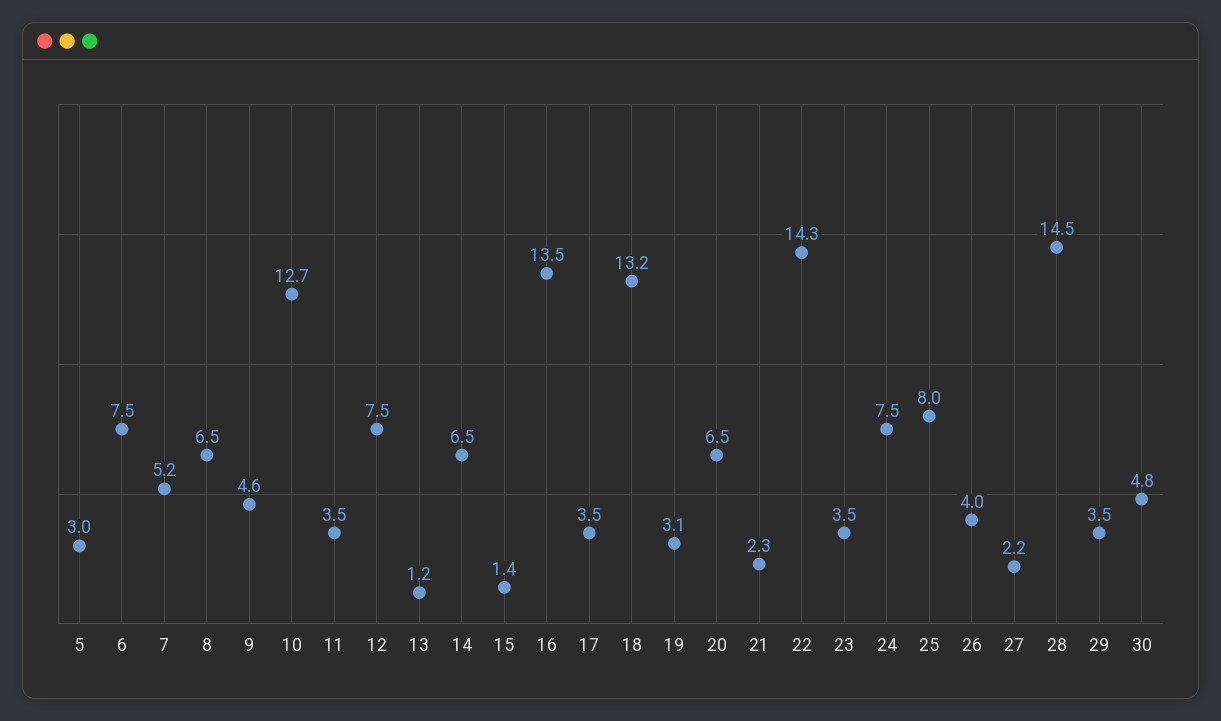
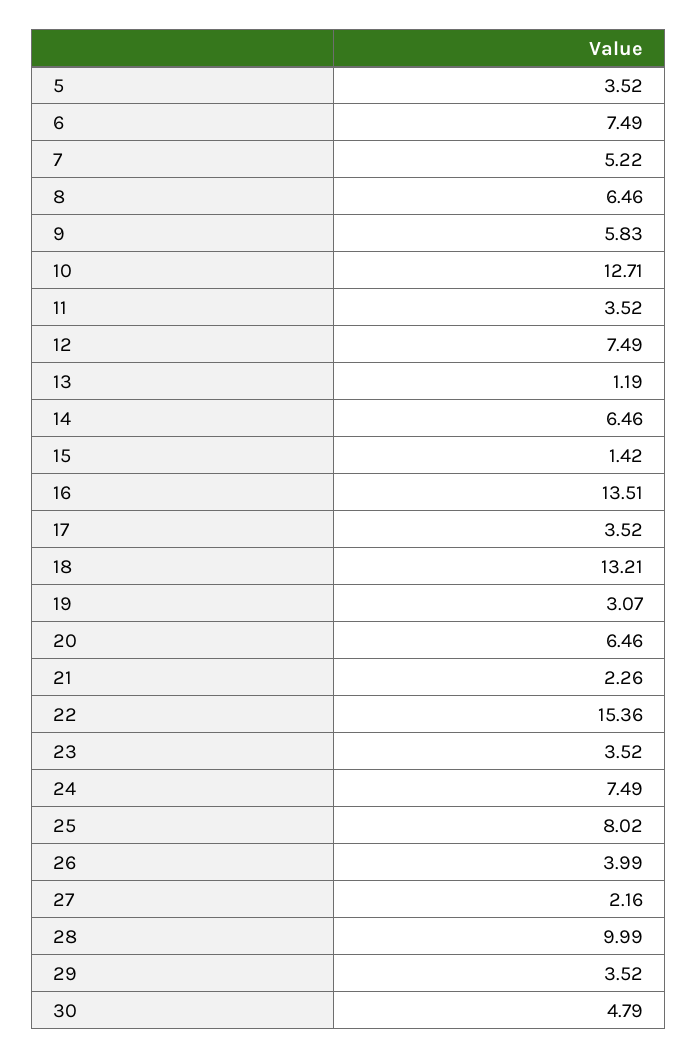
5: 3 -> 3.52
9: 4.6 -> 5.83
22: 14.3 -> 15.36
28: 14.5 -> 9.99

